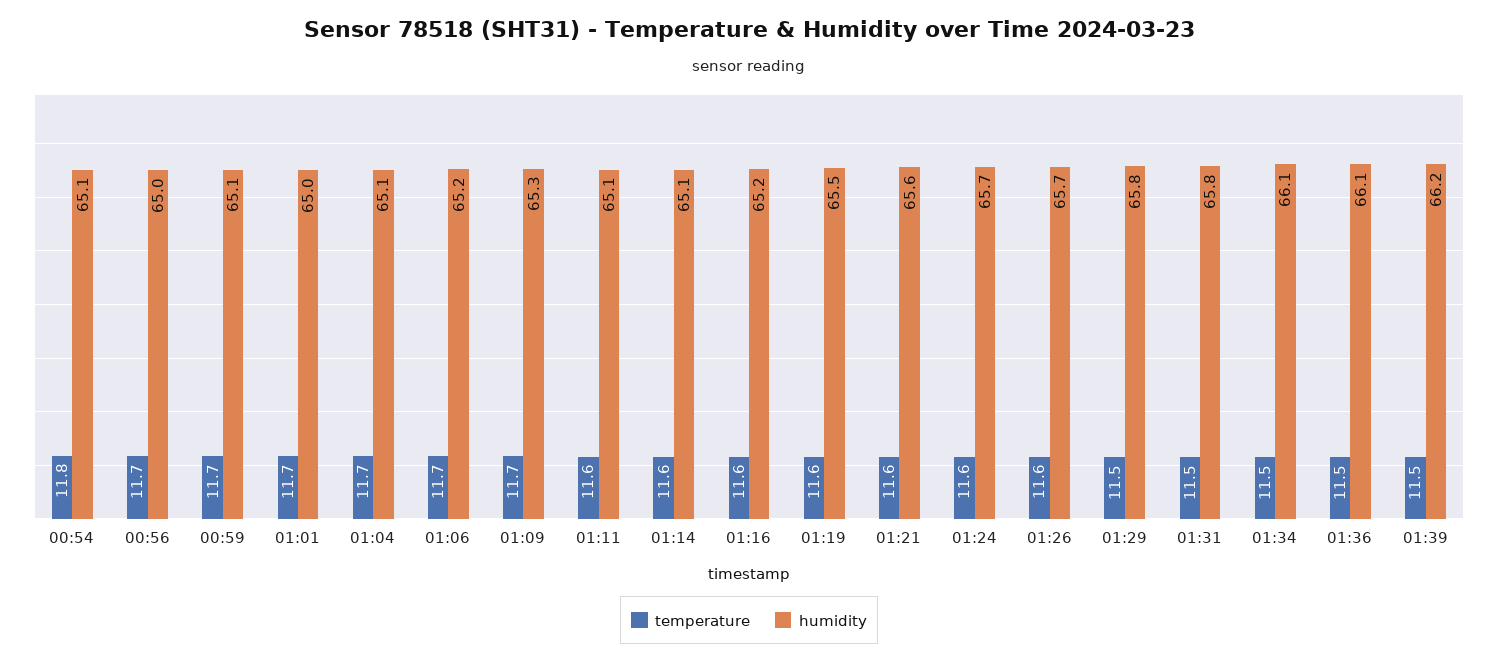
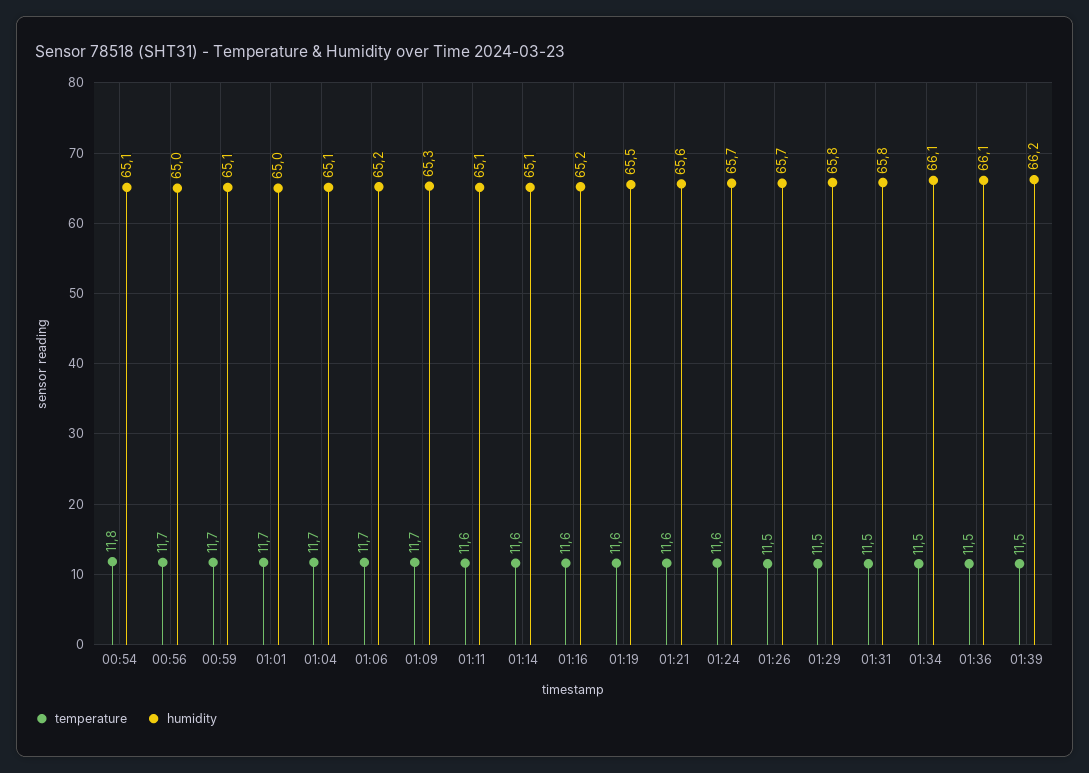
temperature, 01:26: 11.6 -> 11.5

